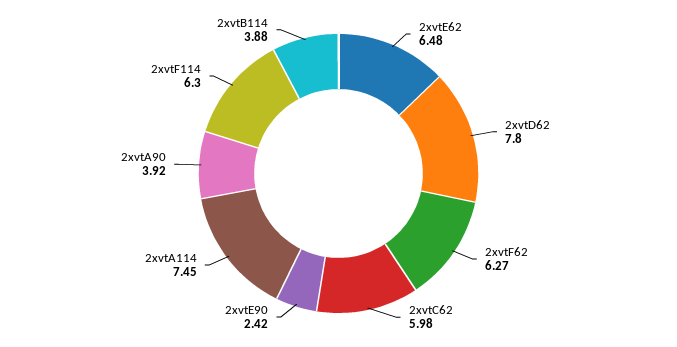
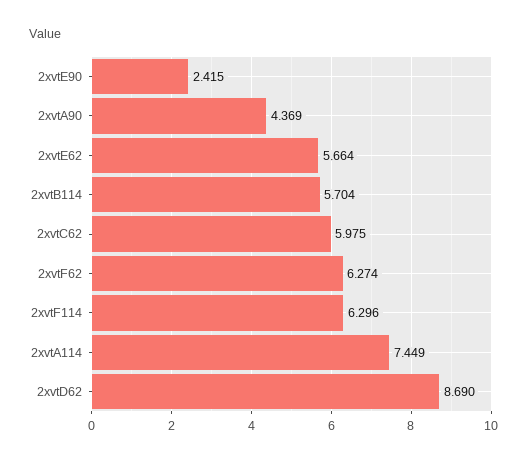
2xvtE62: 6.48 -> 5.664
2xvtD62: 7.8 -> 8.69
2xvtA90: 3.92 -> 4.369
2xvtB114: 3.88 -> 5.704

